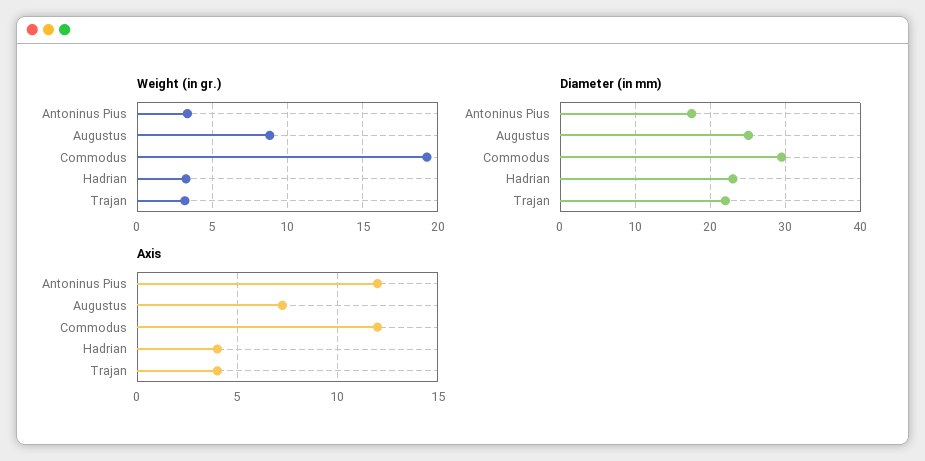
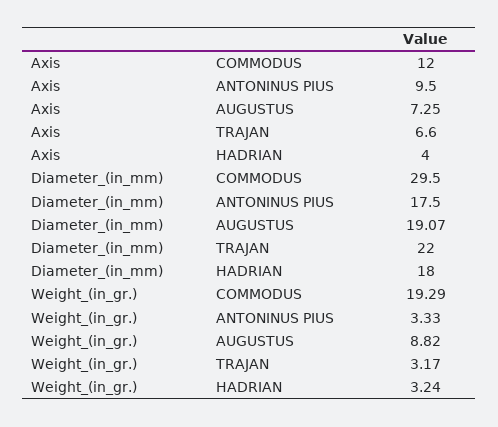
Diameter (in mm), Augustus: 25 -> 19.07
Diameter (in mm), Hadrian: 23 -> 18
Axis, Antoninus Pius: 12 -> 9.5
Axis, Trajan: 4 -> 6.6

